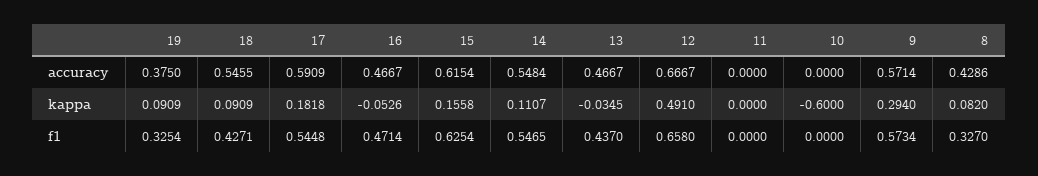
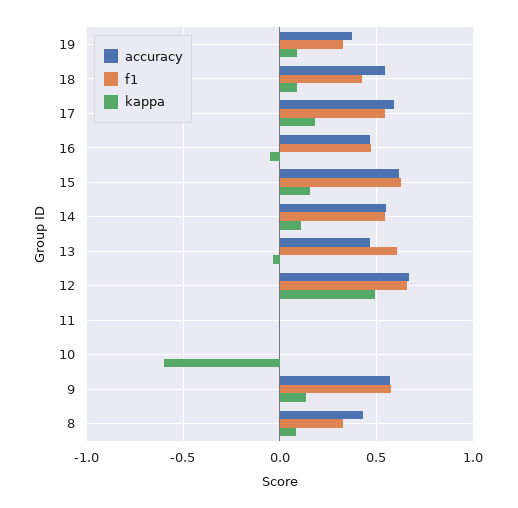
kappa, 9: 0.294 -> 0.15
f1, 13: 0.437 -> 0.6

